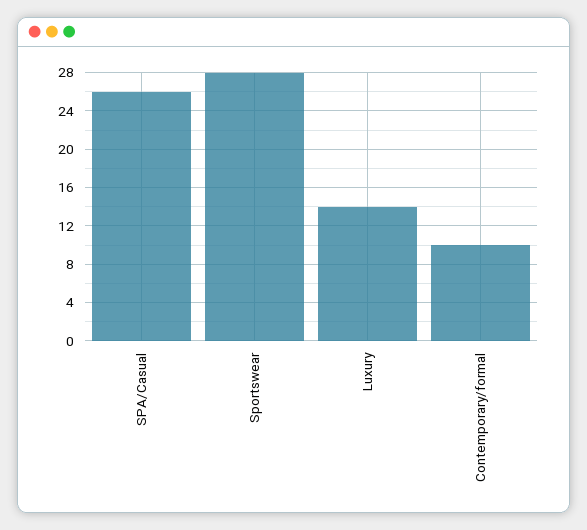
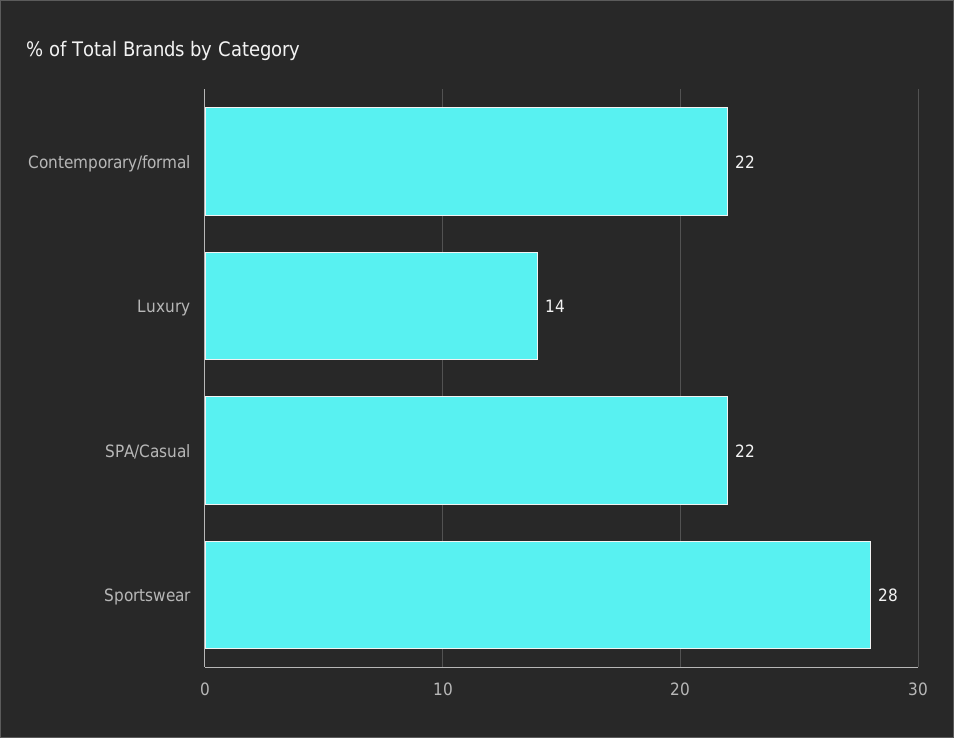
SPA/Casual: 26 -> 22
Contemporary/formal: 10 -> 22

